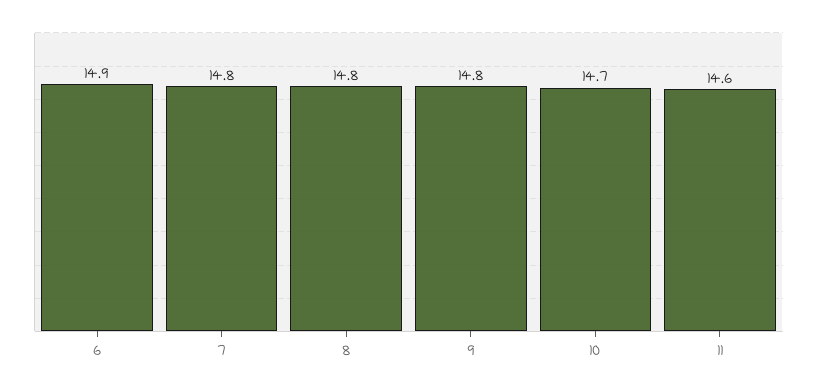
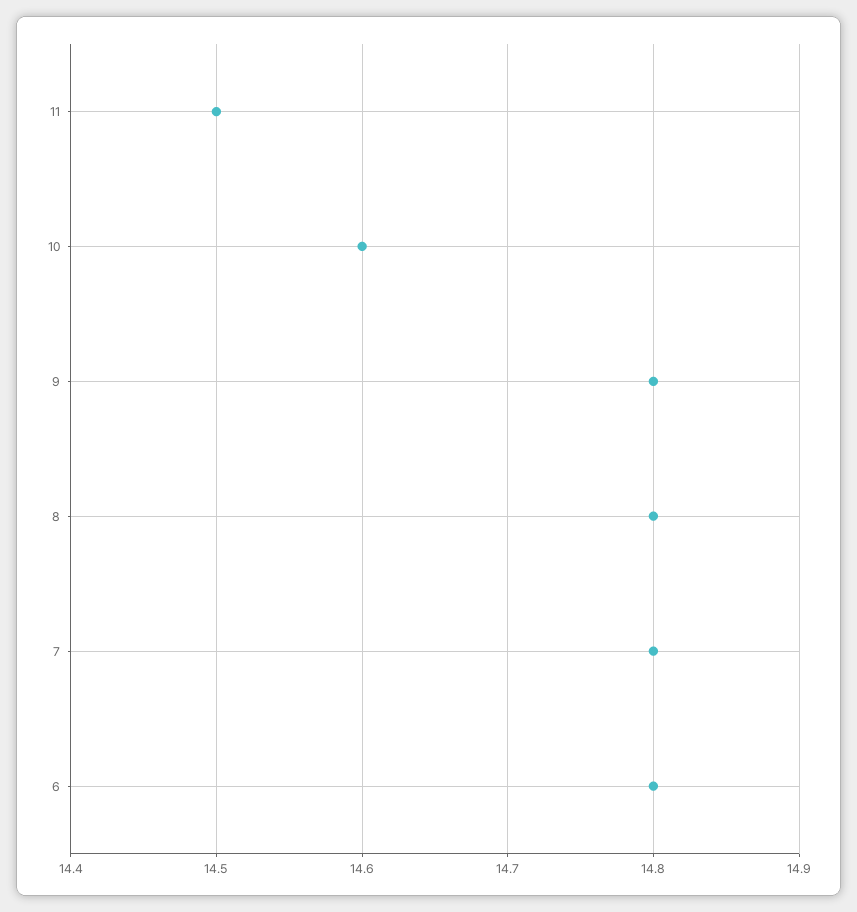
6: 14.9 -> 14.8
10: 14.7 -> 14.6
11: 14.6 -> 14.5

